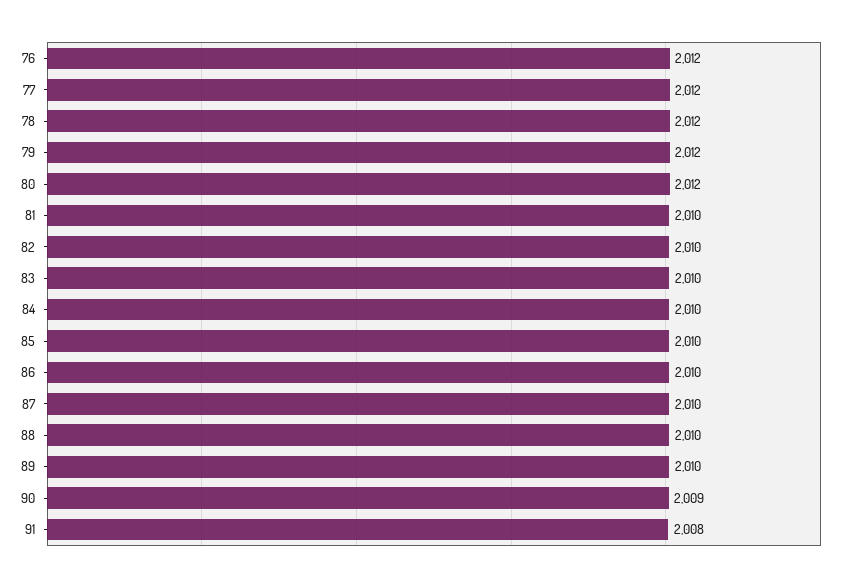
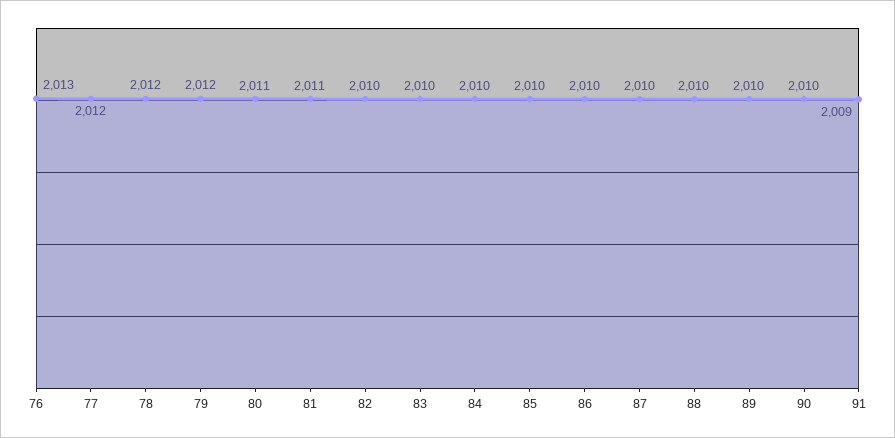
76: 2012 -> 2013
80: 2012 -> 2011
81: 2010 -> 2011
90: 2009 -> 2010
91: 2008 -> 2009

